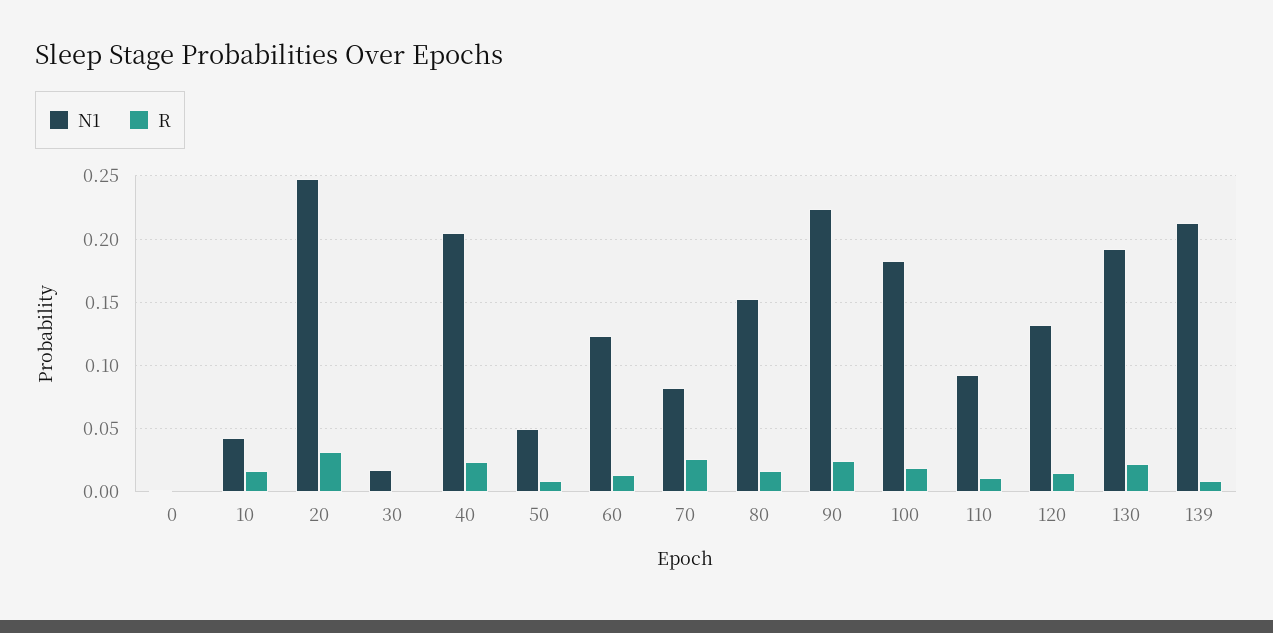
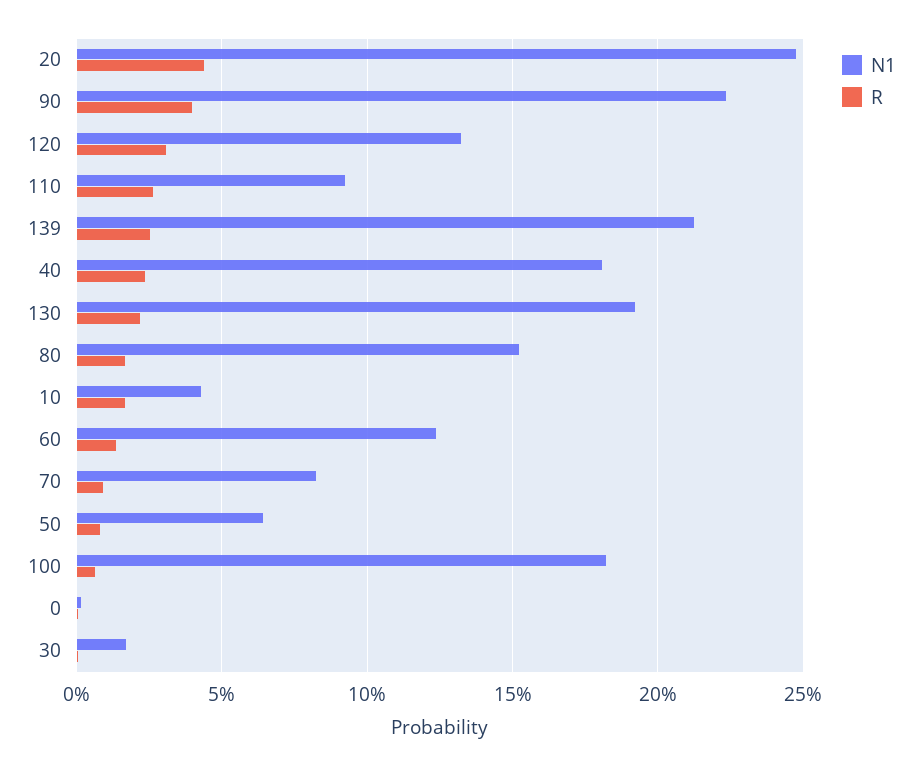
R, 20: 0.03 -> 0.045
N1, 40: 0.205 -> 0.18
N1, 50: 0.05 -> 0.065
R, 70: 0.025 -> 0.01
R, 90: 0.025 -> 0.04
R, 100: 0.02 -> 0.005
R, 110: 0.01 -> 0.025
R, 120: 0.015 -> 0.03
R, 139: 0.01 -> 0.025

